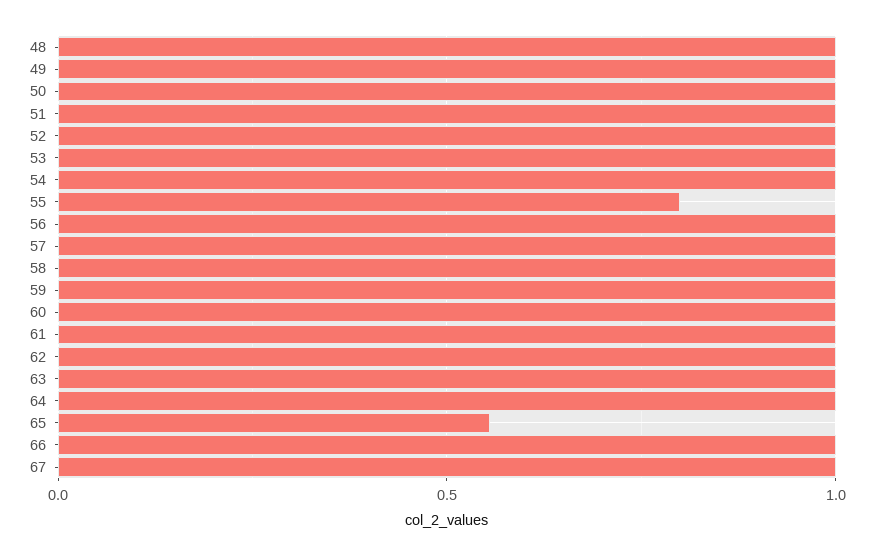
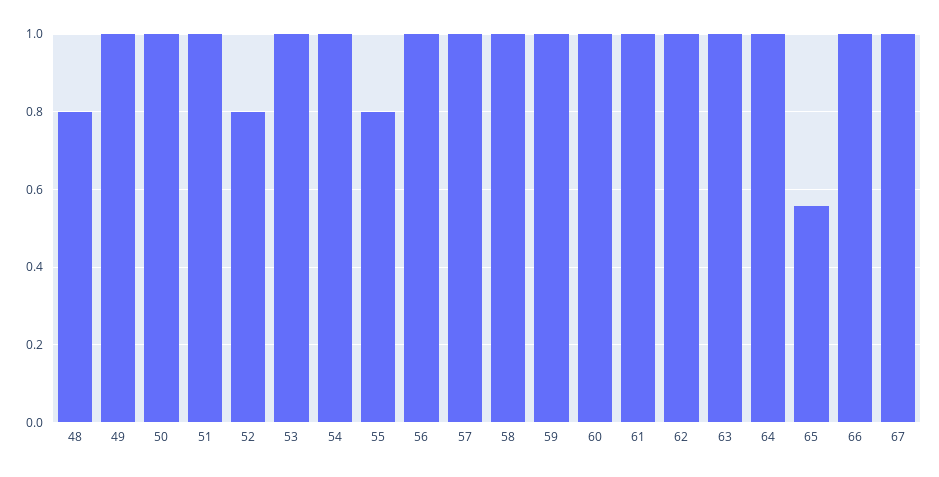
48: 1 -> 0.8
52: 1 -> 0.8

